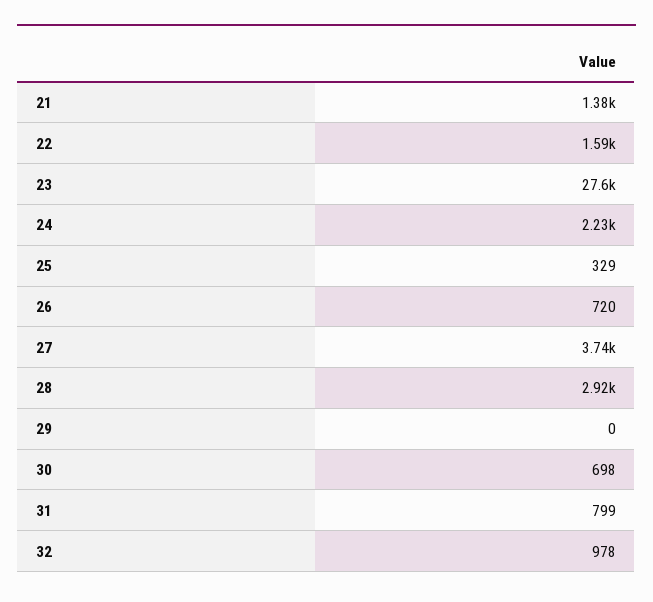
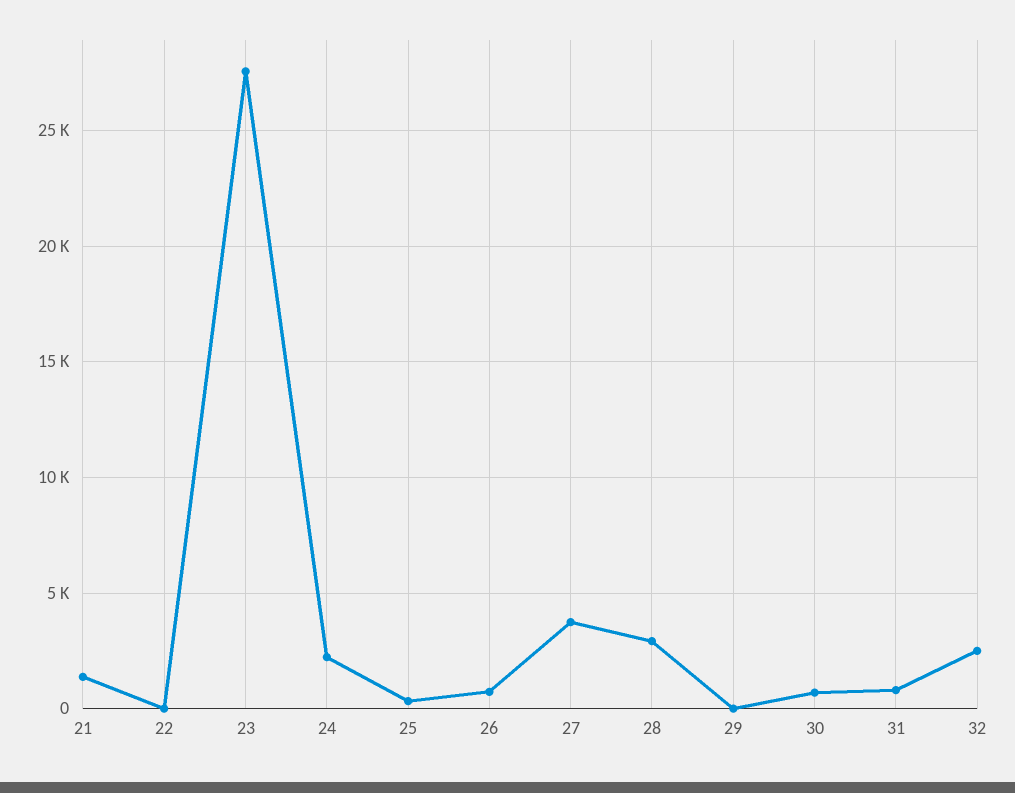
22: 1590 -> 0
32: 978 -> 2500

